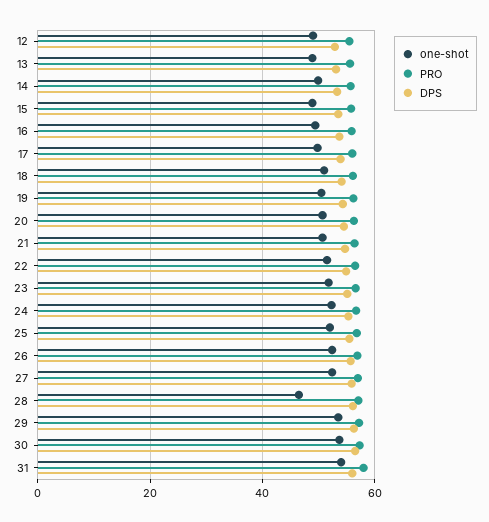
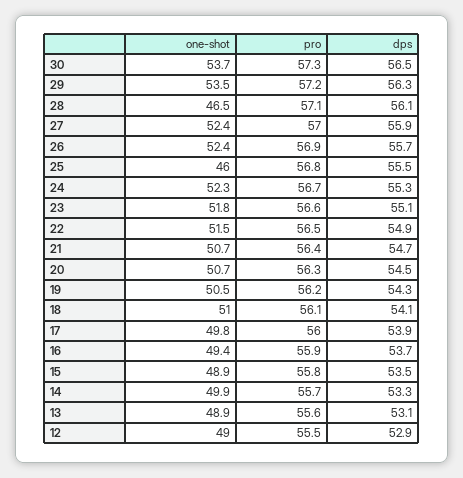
one-shot, 25: 52 -> 46
one-shot, 31: 54 -> none
PRO, 31: 58 -> none
DPS, 31: 56 -> none

